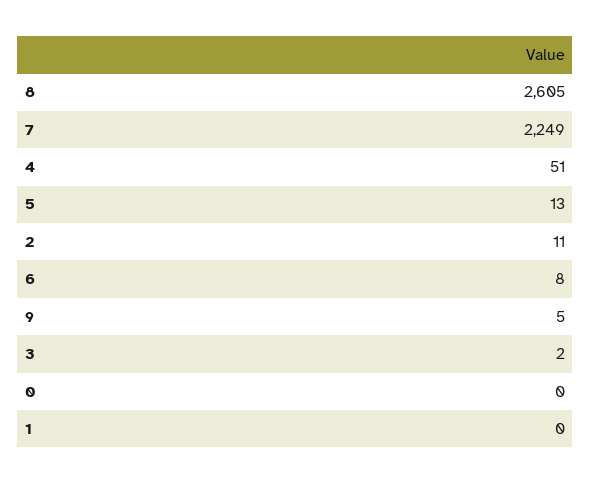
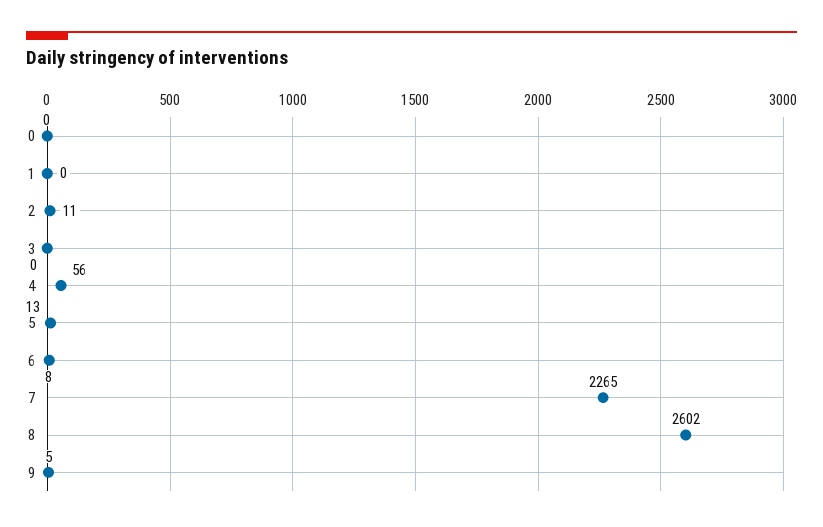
8: 2605 -> 2602
7: 2249 -> 2265
4: 51 -> 56
3: 2 -> 0

